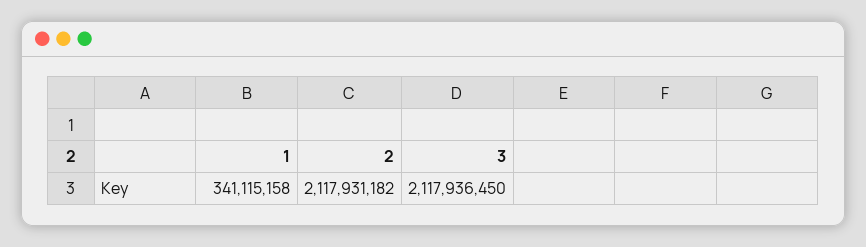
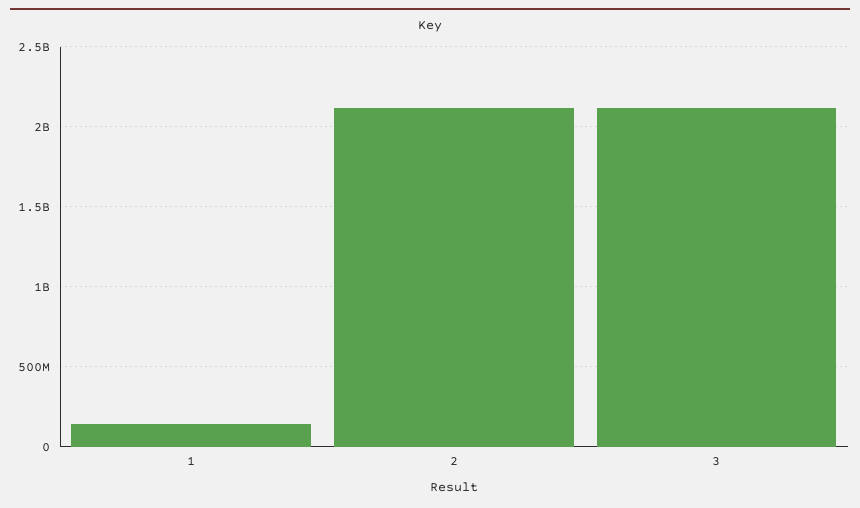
1: 341115158 -> 150000000

